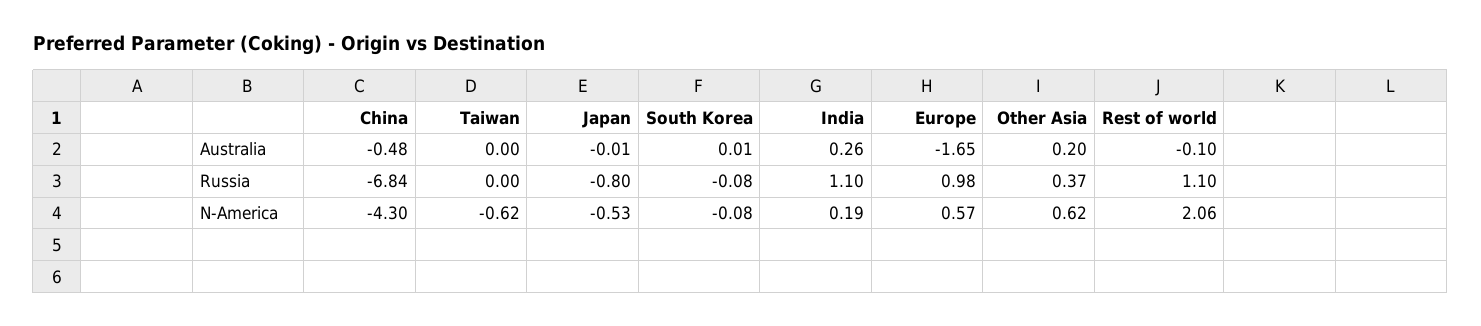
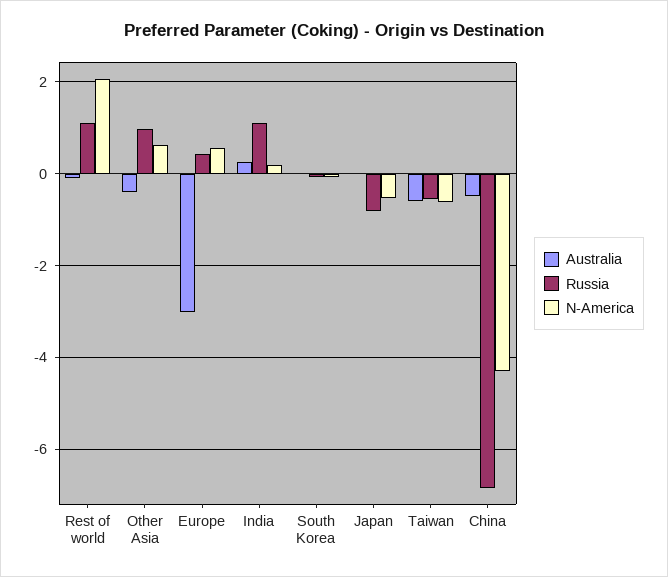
Australia, Taiwan: 0 -> -0.6
Australia, Europe: -1.65 -> -3
Australia, Other Asia: 0.2 -> -0.4
Russia, Taiwan: 0 -> -0.6
Russia, Europe: 0.98 -> 0.4
Russia, Other Asia: 0.37 -> 1

